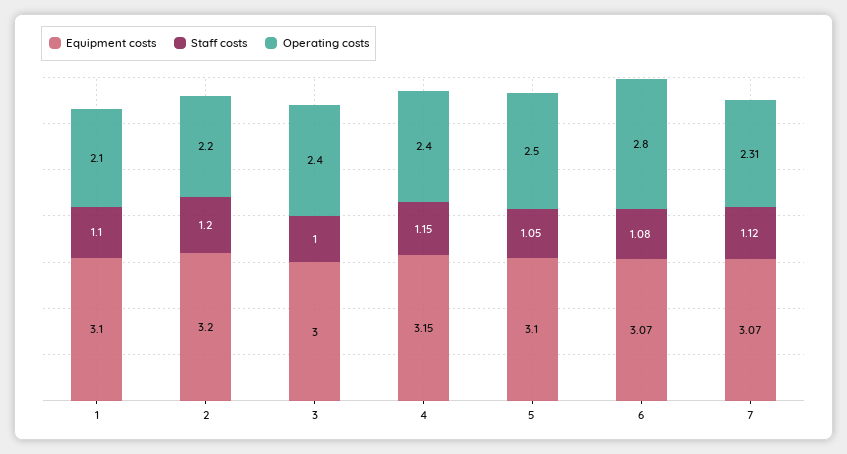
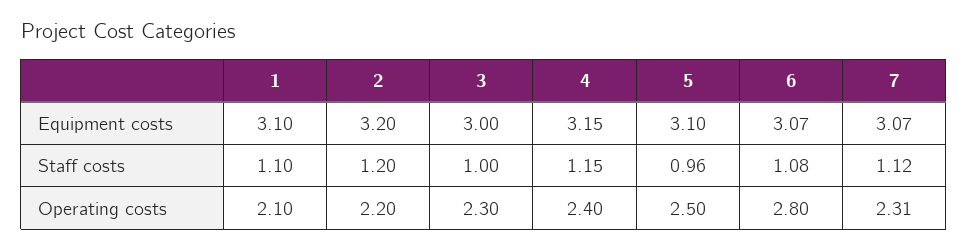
Operating costs, 3: 2.4 -> 2.3
Staff costs, 5: 1.05 -> 0.96

